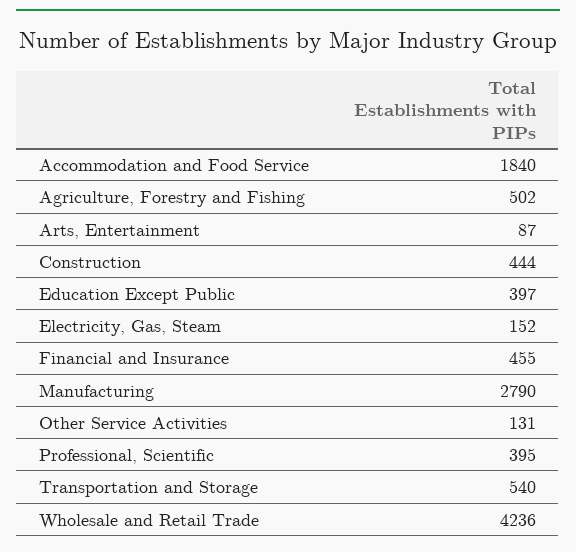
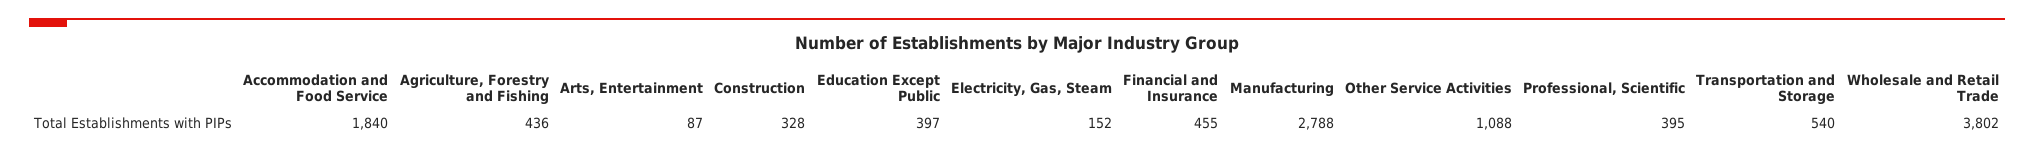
Agriculture, Forestry and Fishing: 502 -> 436
Construction: 444 -> 328
Manufacturing: 2790 -> 2788
Other Service Activities: 131 -> 1088
Wholesale and Retail Trade: 4236 -> 3802

